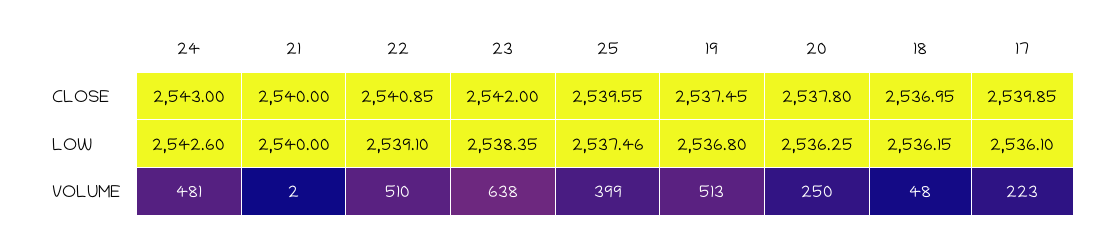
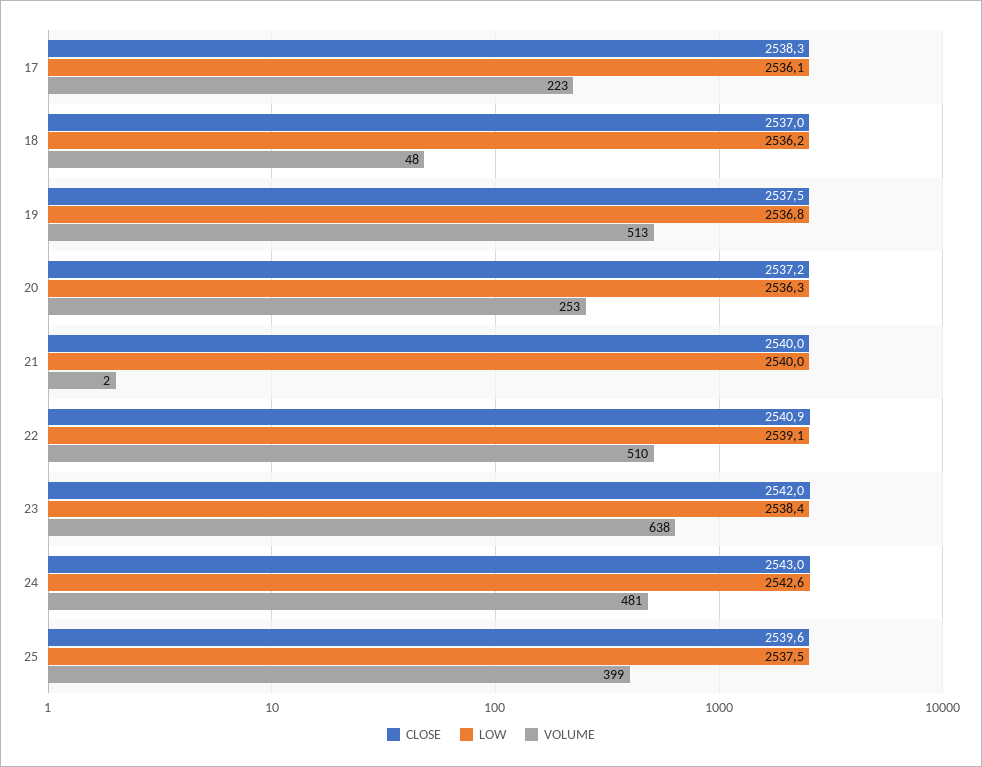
CLOSE, 20: 2537.8 -> 2537.2
CLOSE, 17: 2539.85 -> 2538.3
VOLUME, 20: 250 -> 253

